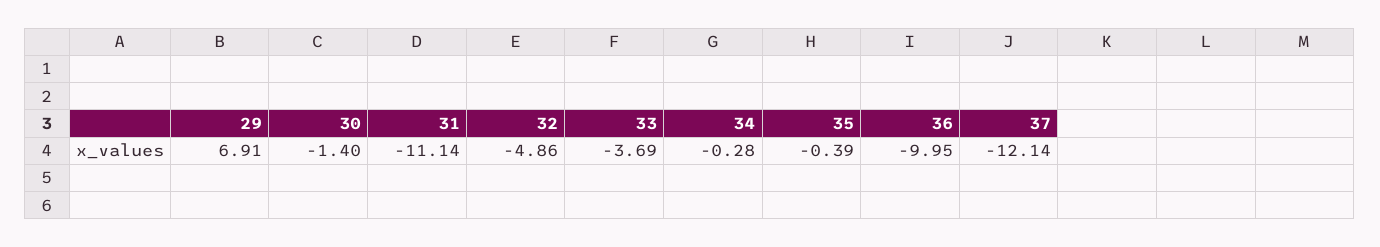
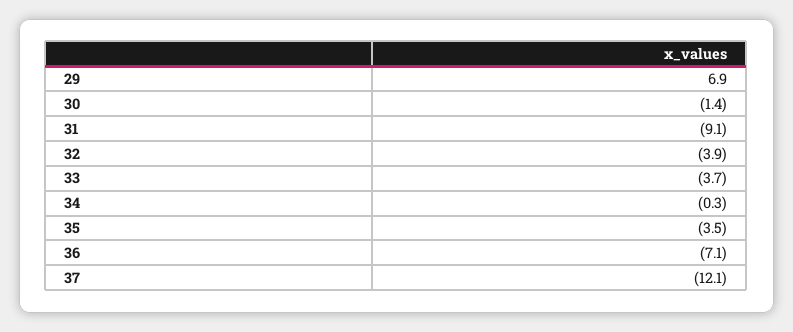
31: -11.14 -> -9.1
32: -4.86 -> -3.9
35: -0.39 -> -3.5
36: -9.95 -> -7.1

